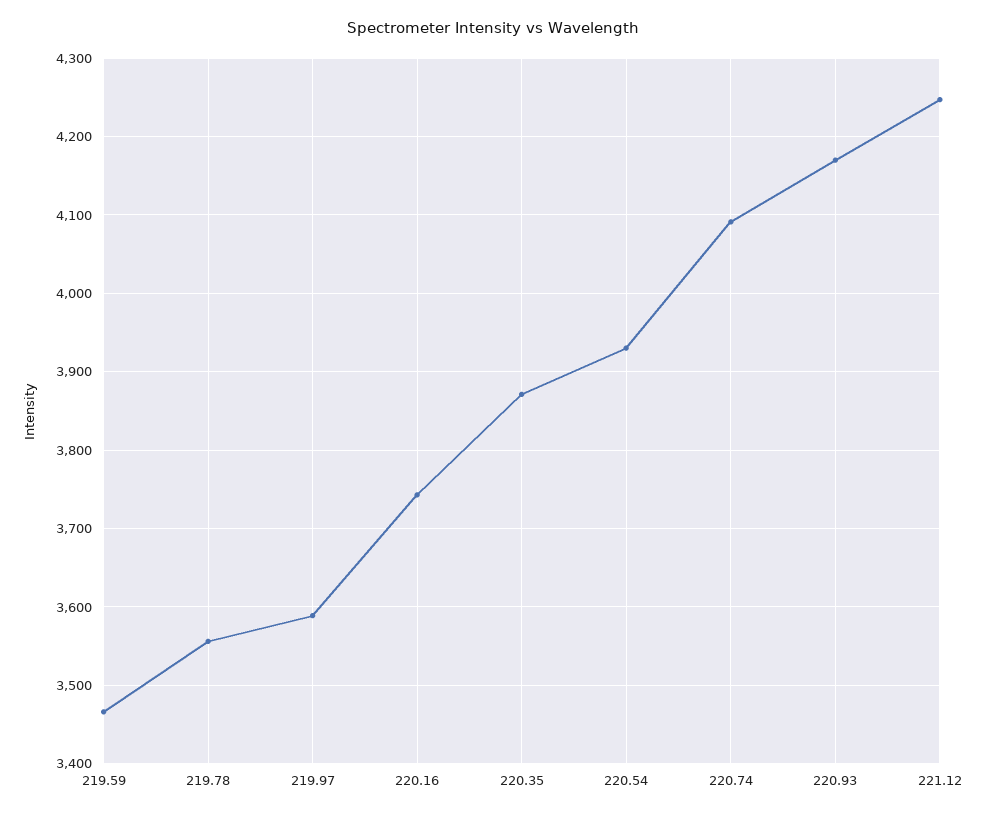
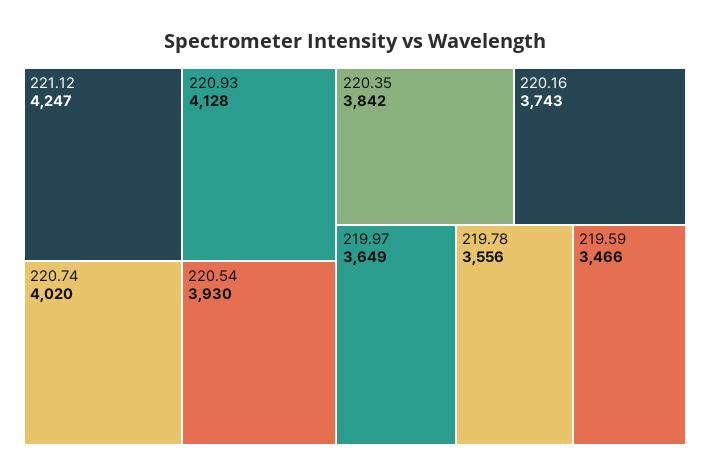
219.97: 3590 -> 3649
220.35: 3870 -> 3842
220.74: 4090 -> 4020
220.93: 4170 -> 4128

